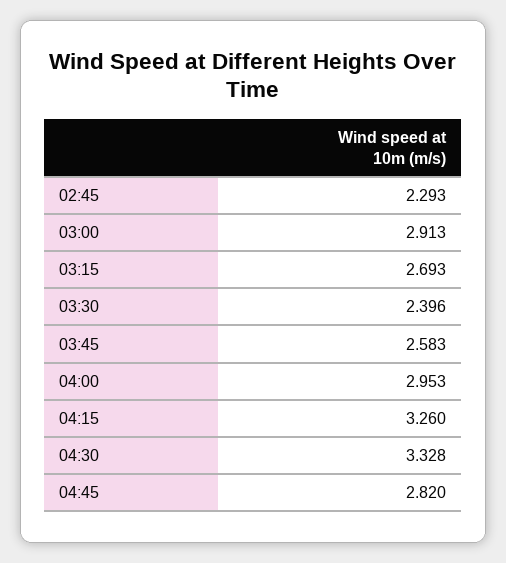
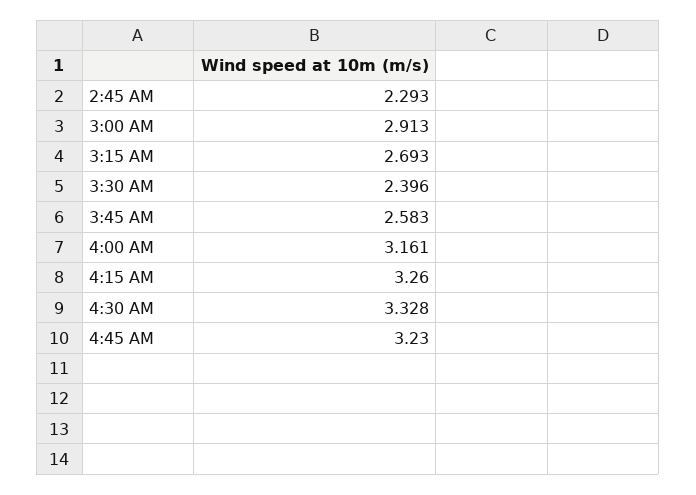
04:00: 2.953 -> 3.161
04:45: 2.82 -> 3.23

